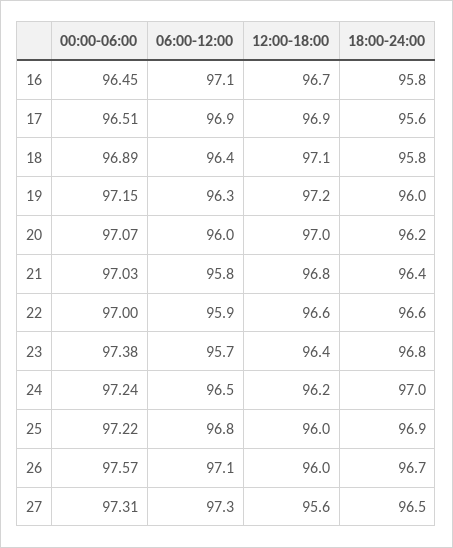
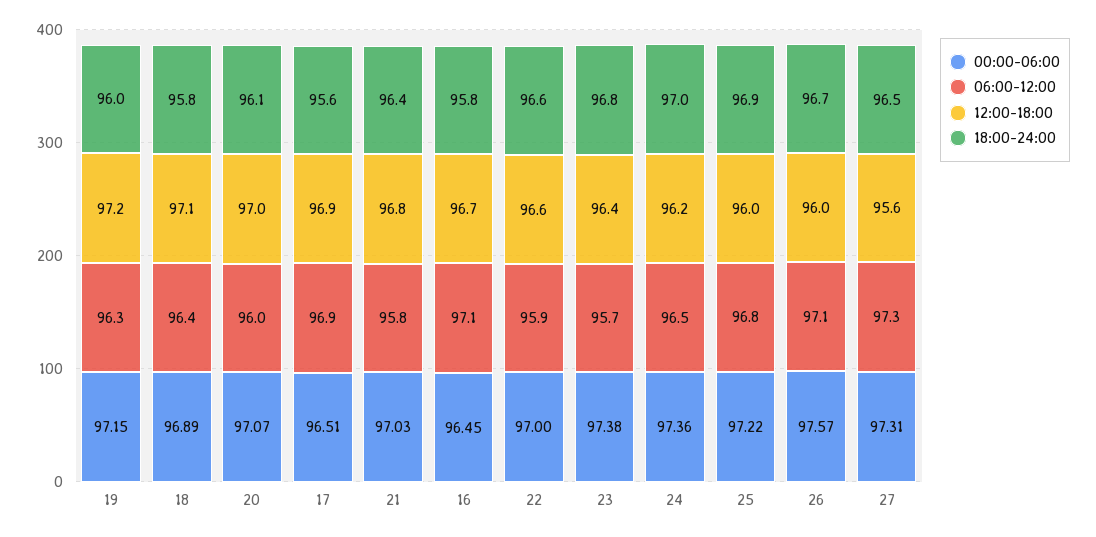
18:00-24:00, 20: 96.2 -> 96.1
00:00-06:00, 24: 97.24 -> 97.36

